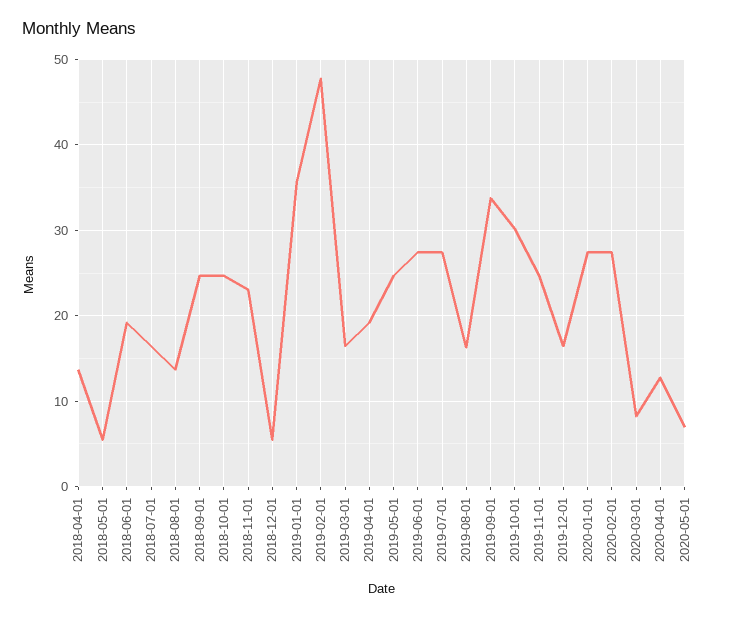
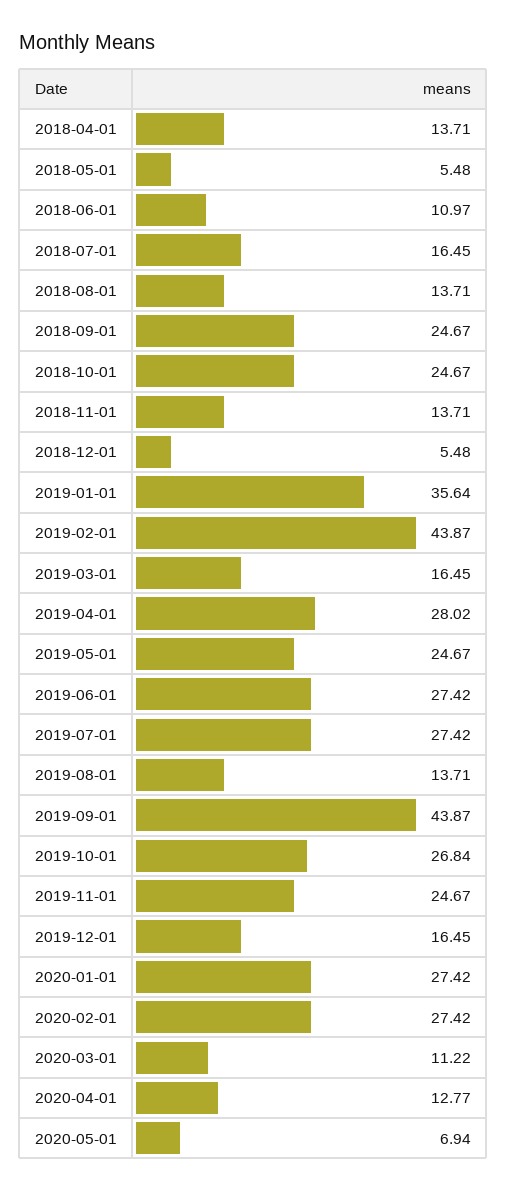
2018-06-01: 19 -> 10.97
2018-11-01: 23 -> 13.71
2019-02-01: 48 -> 43.87
2019-04-01: 19 -> 28.02
2019-08-01: 16 -> 13.71
2019-09-01: 34 -> 43.87
2019-10-01: 30 -> 26.84
2020-03-01: 8 -> 11.22

